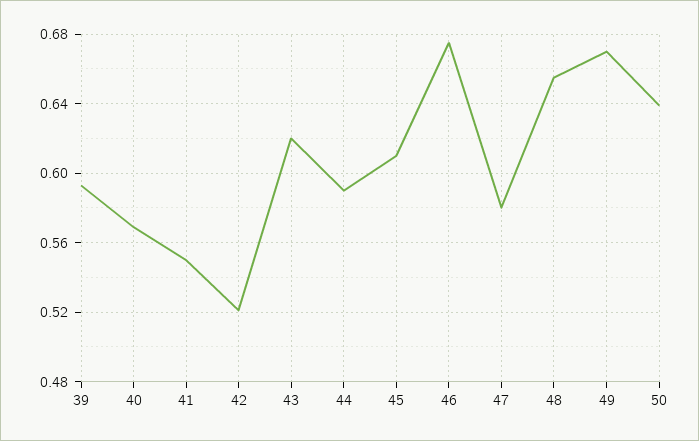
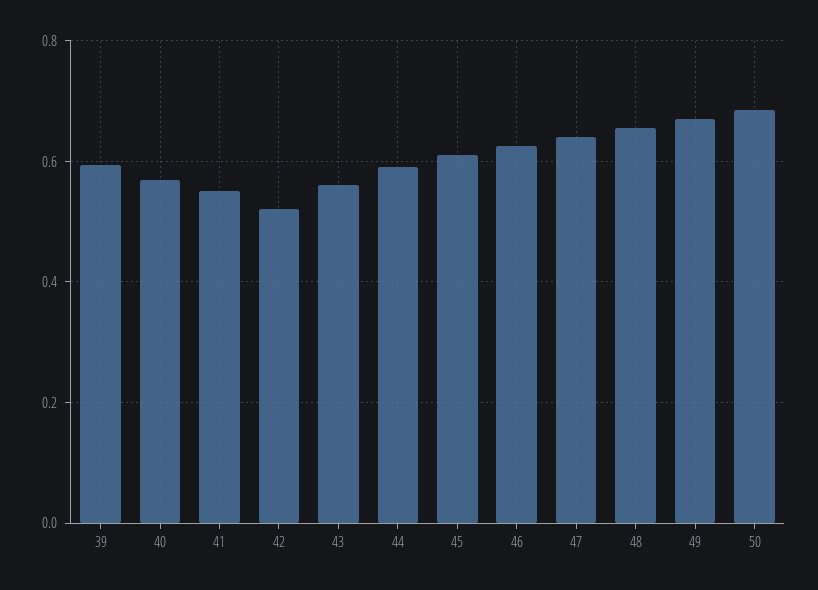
43: 0.62 -> 0.56
46: 0.675 -> 0.62
47: 0.58 -> 0.64
50: 0.64 -> 0.68

